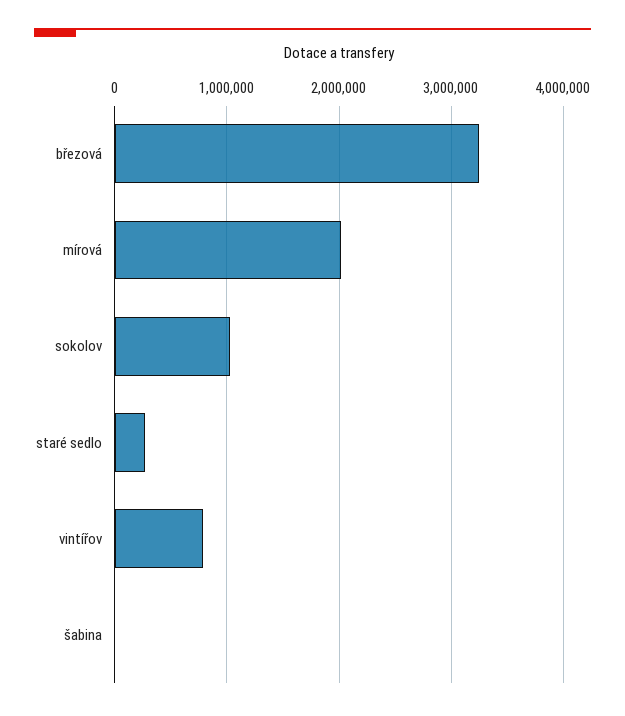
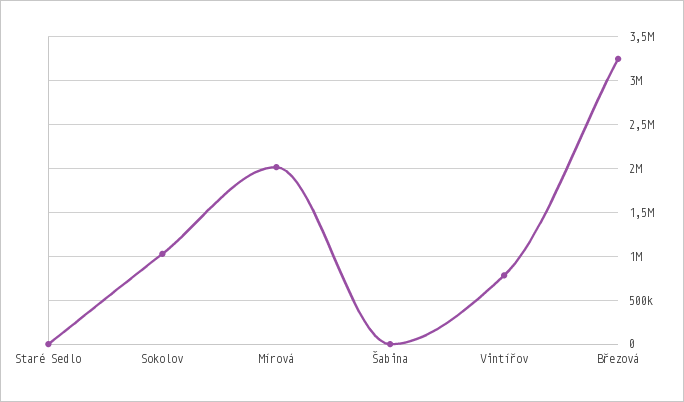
staré sedlo: 300000 -> 0

